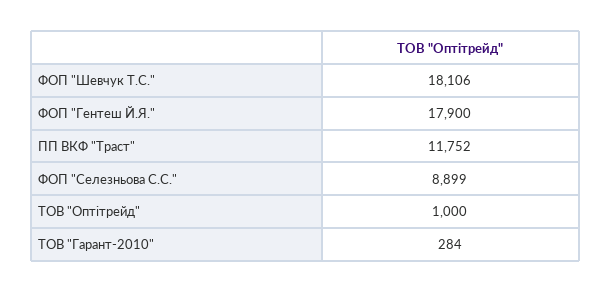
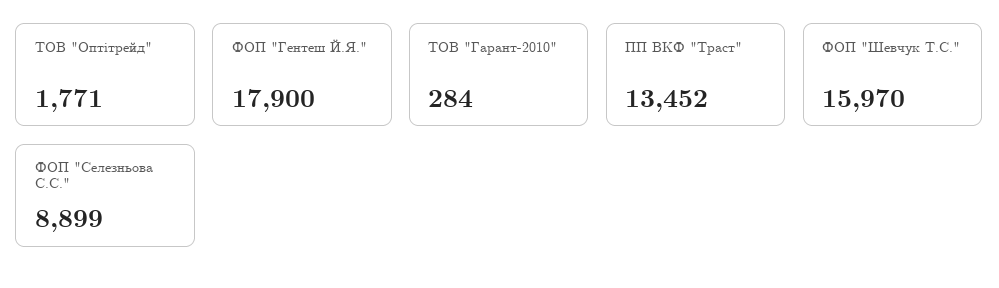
ФОП "Шевчук Т.С.": 18106 -> 15970
ПП ВКФ "Траст": 11752 -> 13452
ТОВ "Оптітрейд": 1000 -> 1771

